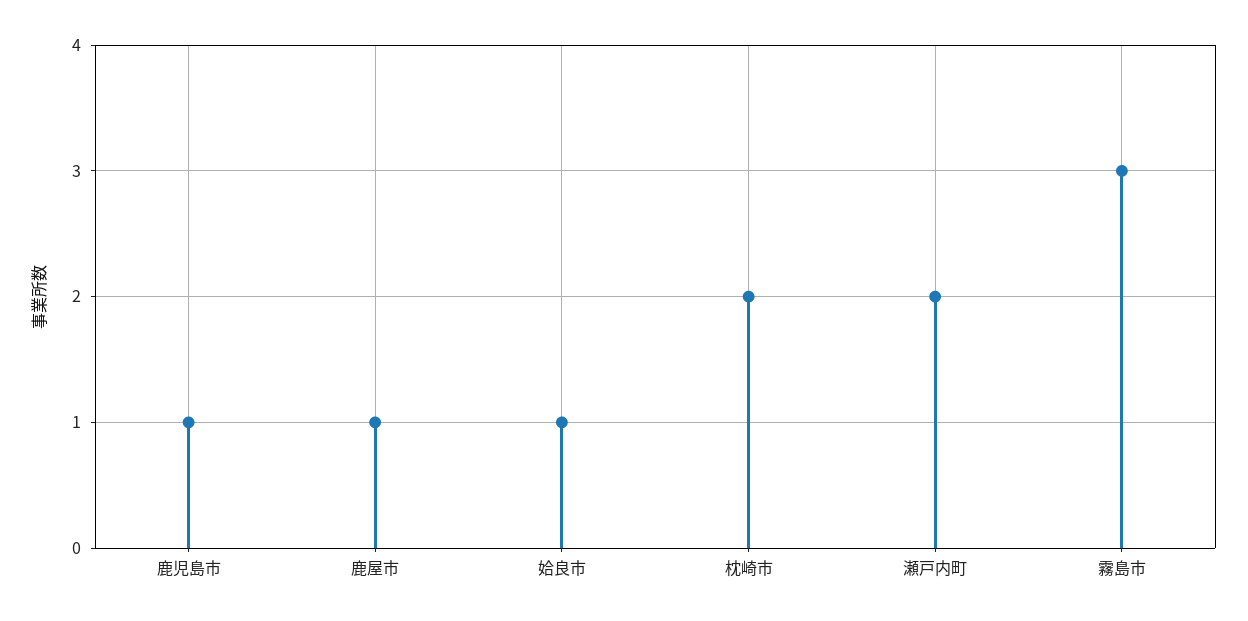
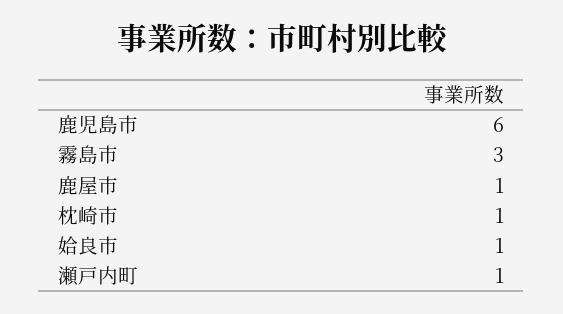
鹿児島市: 1 -> 6
枕崎市: 2 -> 1
瀬戸内町: 2 -> 1

